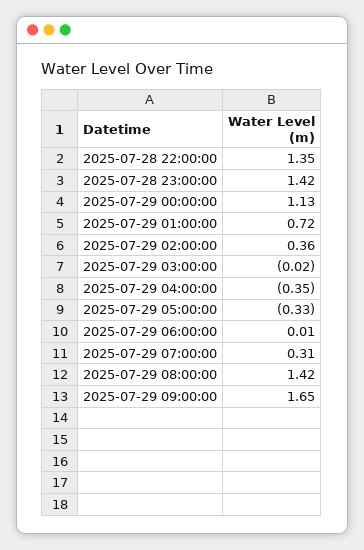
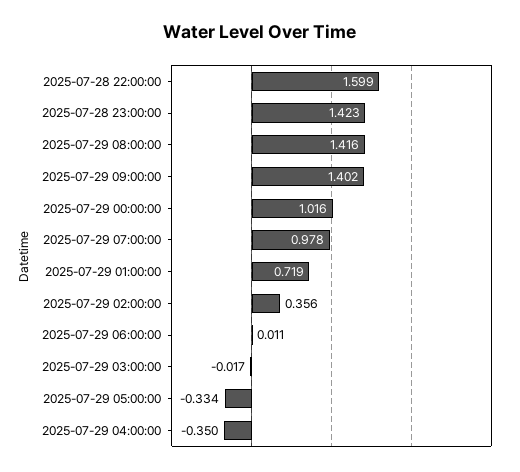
2025-07-28 22:00:00: 1.35 -> 1.599
2025-07-29 00:00:00: 1.13 -> 1.016
2025-07-29 07:00:00: 0.31 -> 0.978
2025-07-29 09:00:00: 1.65 -> 1.402

